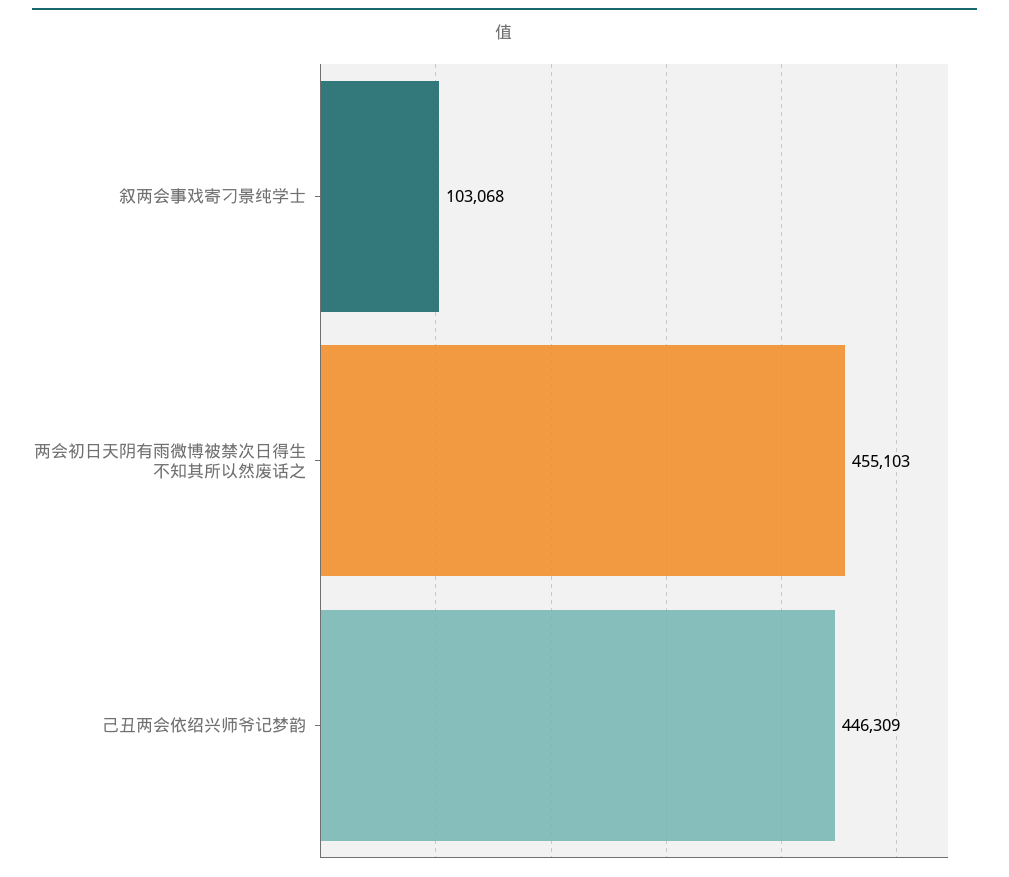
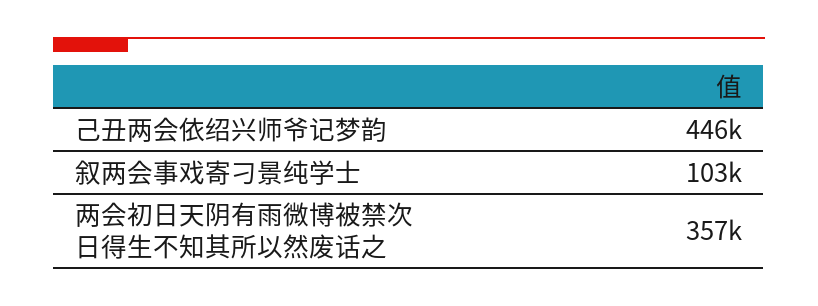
两会初日天阴有雨微博被禁次日得生不知其所以然废话之: 455103 -> 357000

